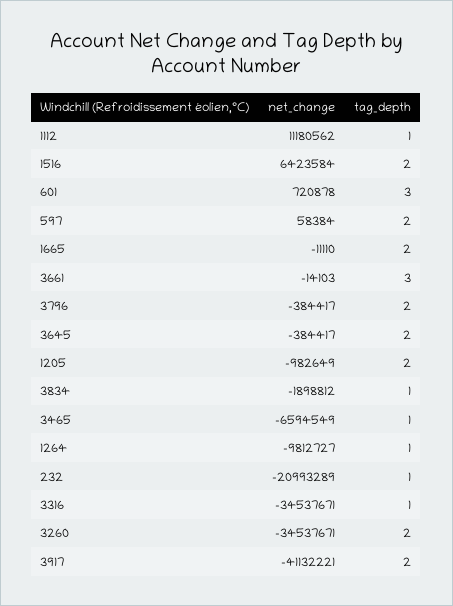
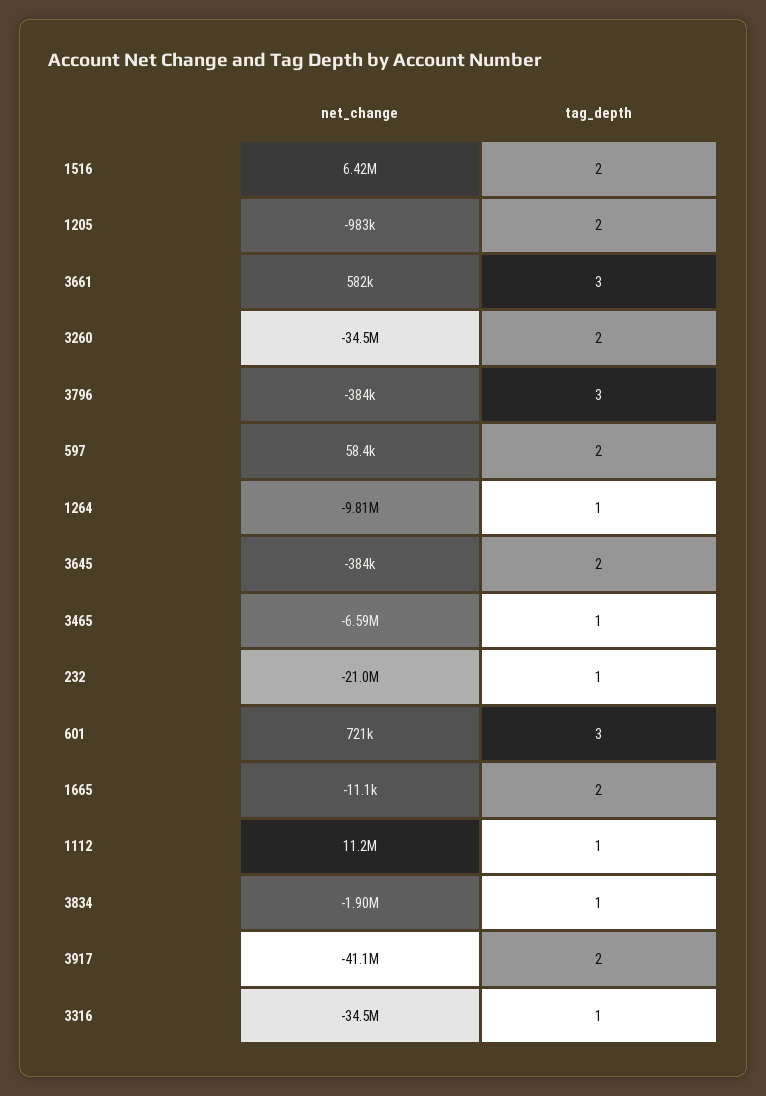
net_change, 3661: -14103 -> 582000
tag_depth, 3796: 2 -> 3

